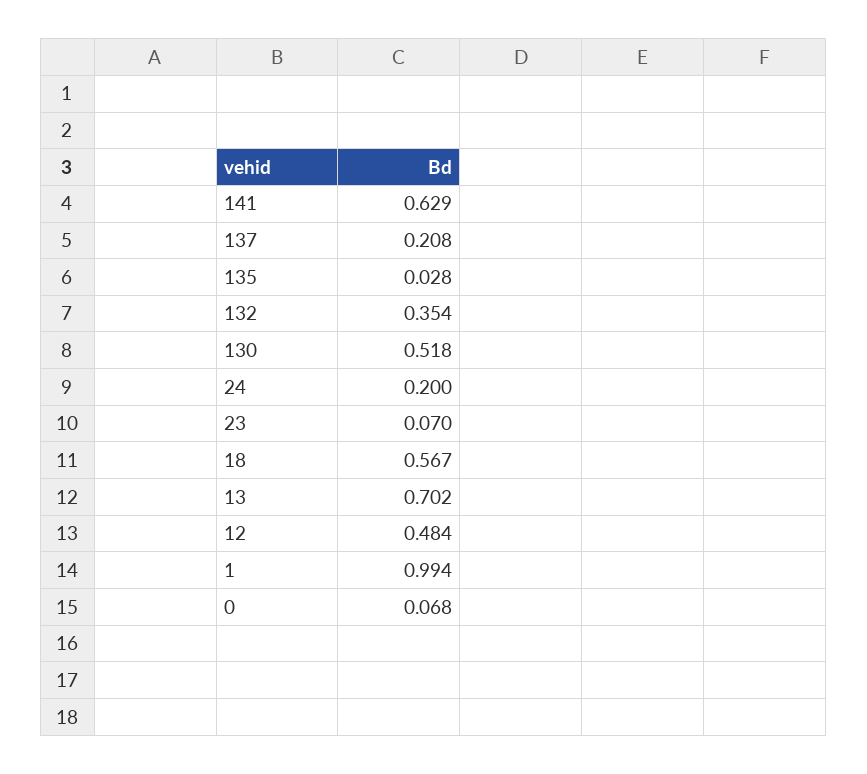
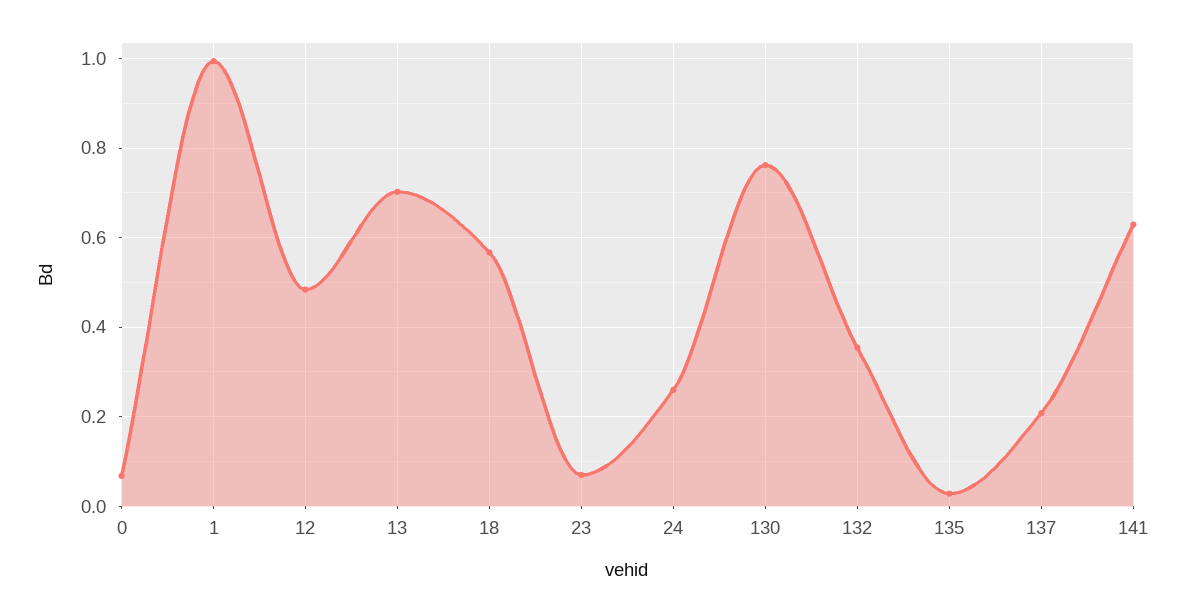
130: 0.518 -> 0.76
24: 0.2 -> 0.26

